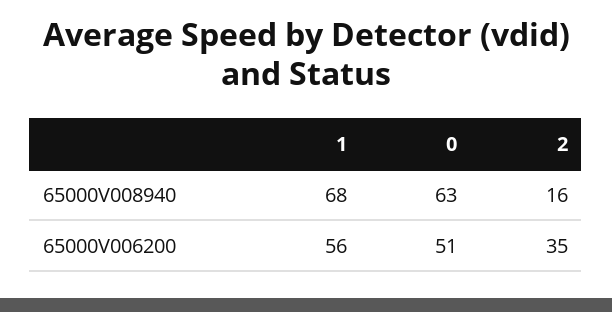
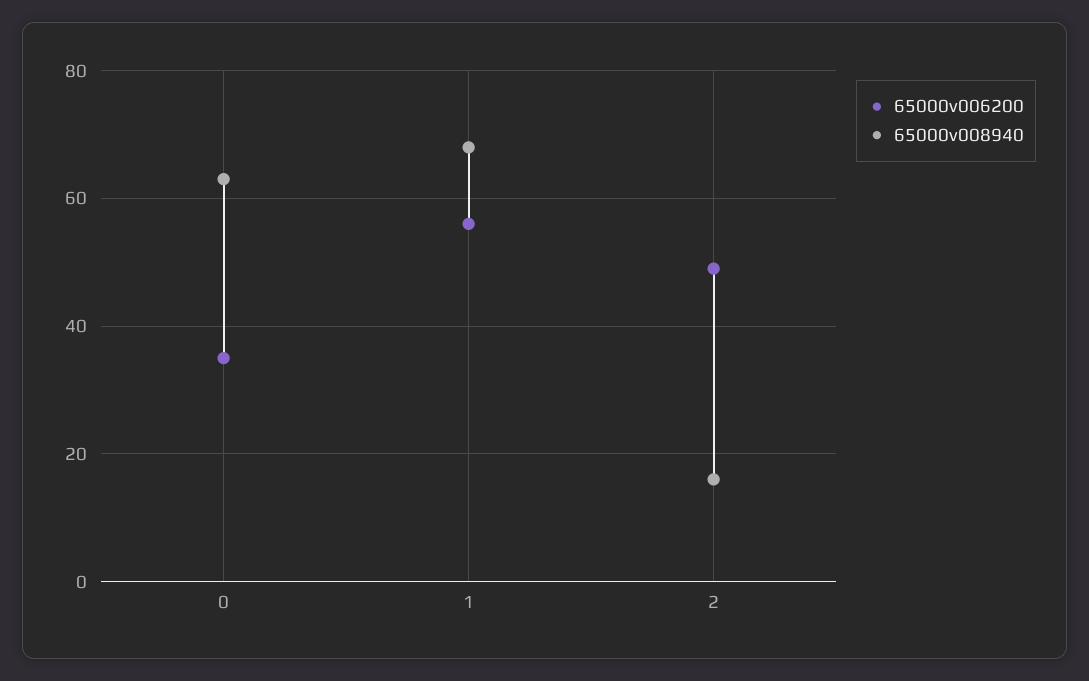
65000V006200, 0: 51 -> 35
65000V006200, 2: 35 -> 50

